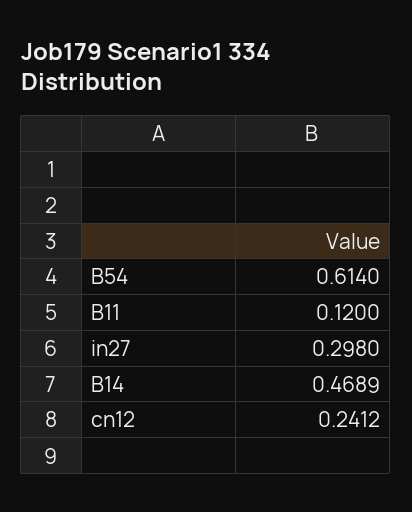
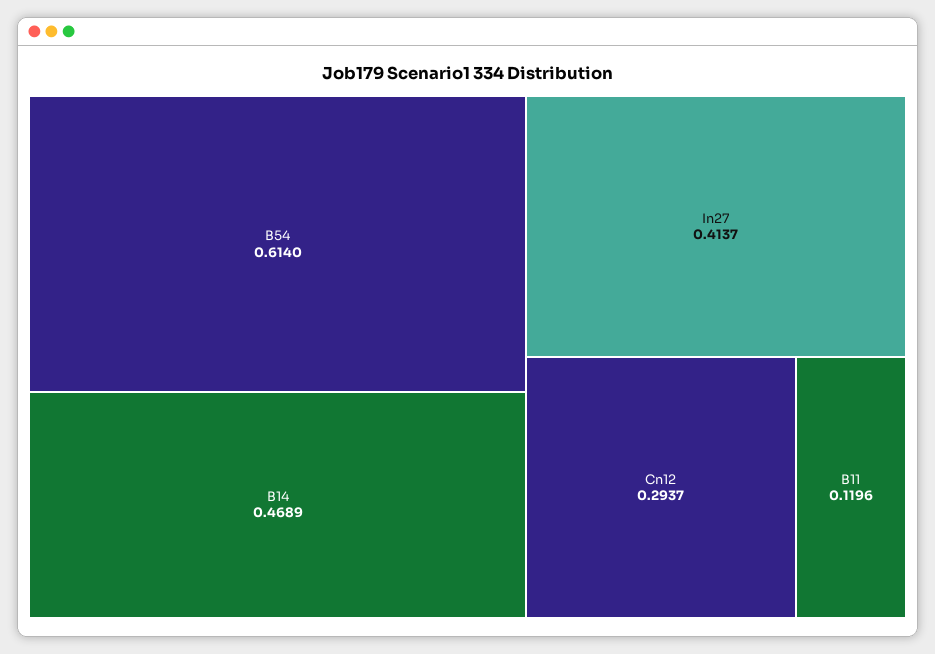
B11: 0.12 -> 0.1196
in27: 0.298 -> 0.4137
cn12: 0.2412 -> 0.2937

